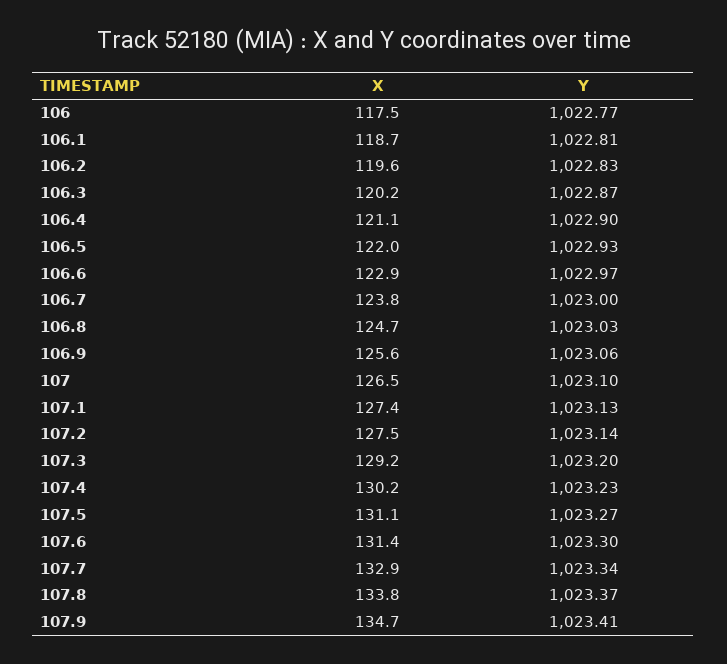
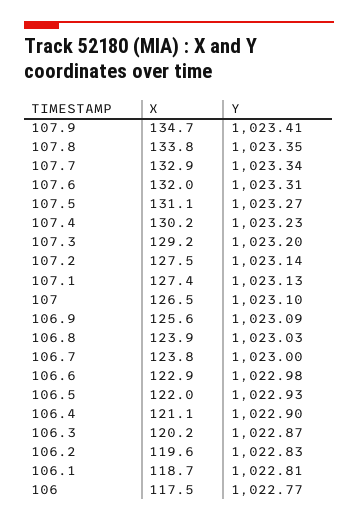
Y, 106.6: 1022.97 -> 1022.98
X, 106.8: 124.7 -> 123.9
Y, 106.9: 1023.06 -> 1023.09
X, 107.6: 131.4 -> 132
Y, 107.6: 1023.3 -> 1023.31
Y, 107.8: 1023.37 -> 1023.35

